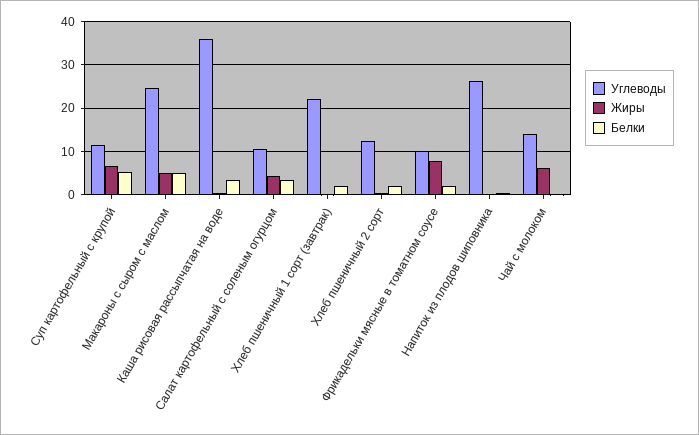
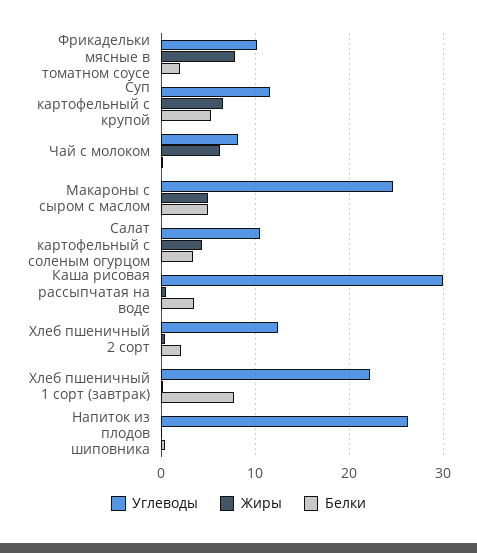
Углеводы, Каша рисовая рассыпчатая на воде: 36 -> 30
Белки, Хлеб пшеничный 1 сорт (завтрак): 2 -> 8
Углеводы, Чай с молоком: 14 -> 8

